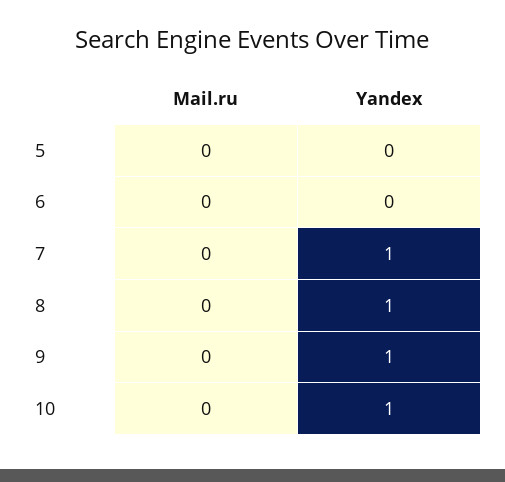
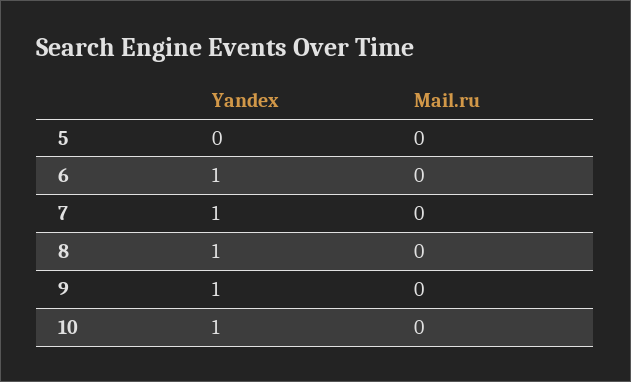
Yandex, 6: 0 -> 1

